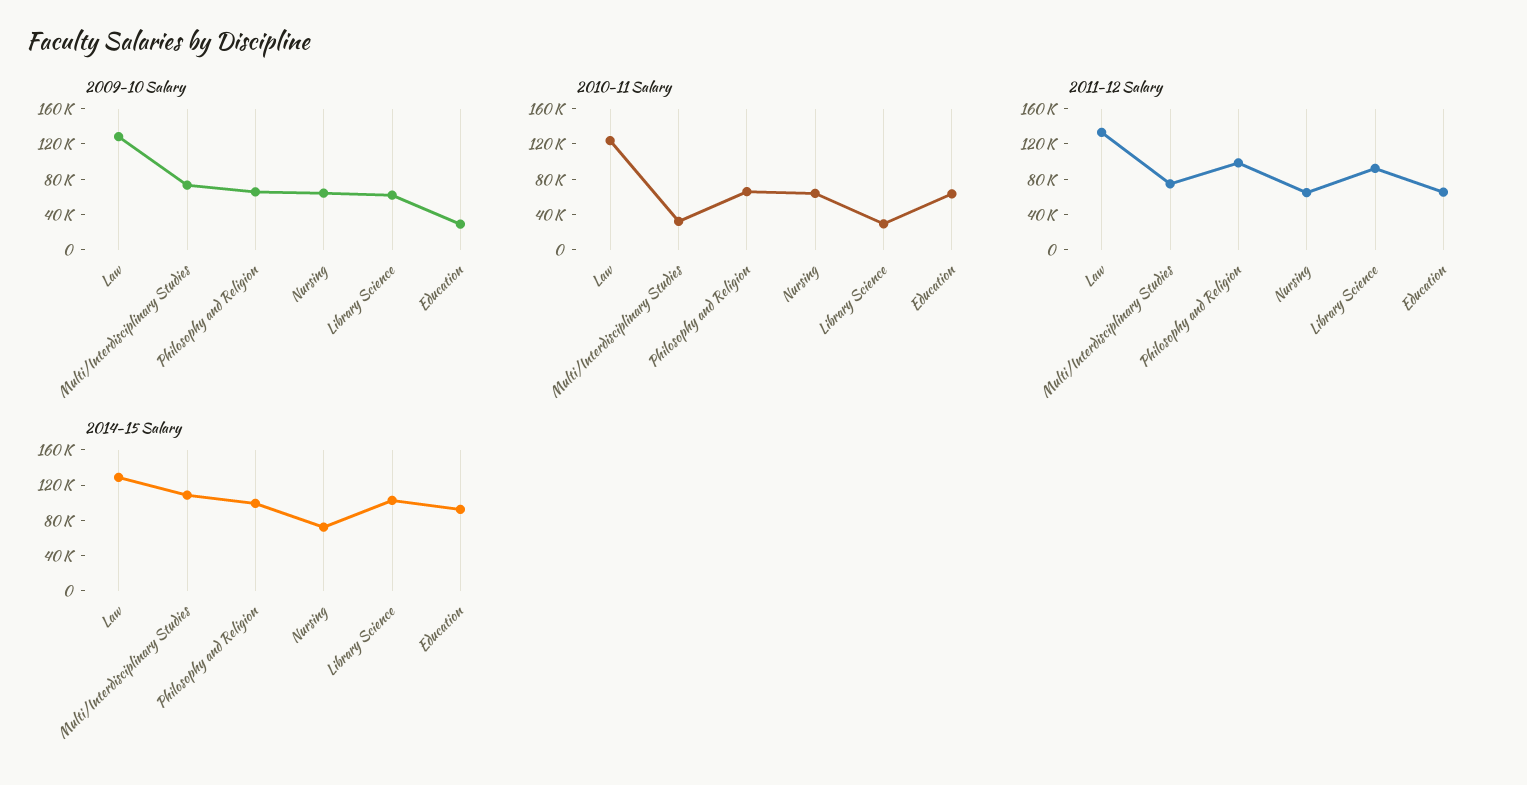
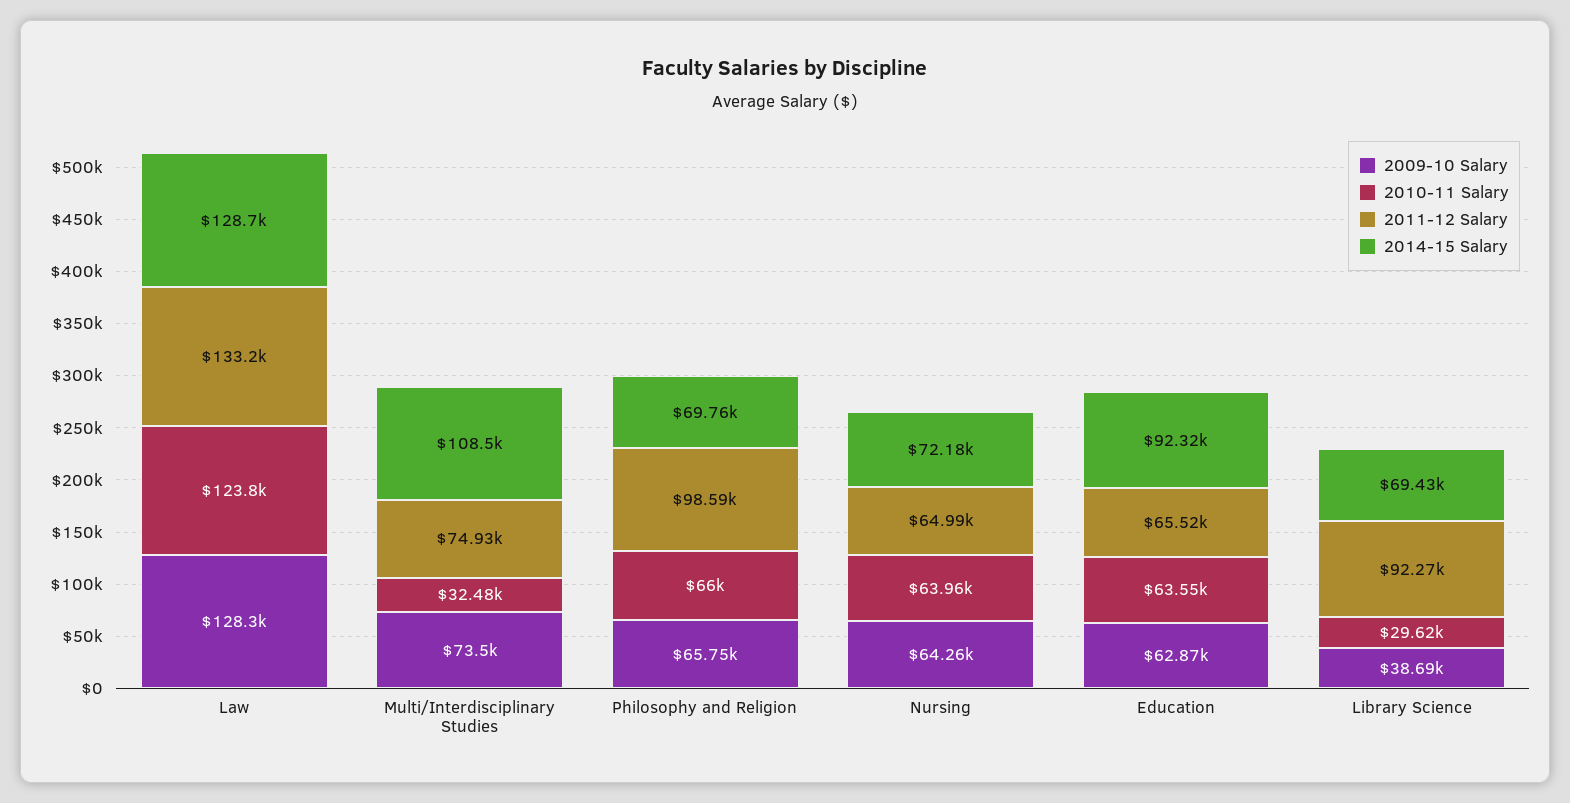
2009-10 Salary, Library Science: 60000 -> 38690
2009-10 Salary, Education: 30000 -> 62870
2014-15 Salary, Philosophy and Religion: 100000 -> 69760
2014-15 Salary, Library Science: 100000 -> 69430

